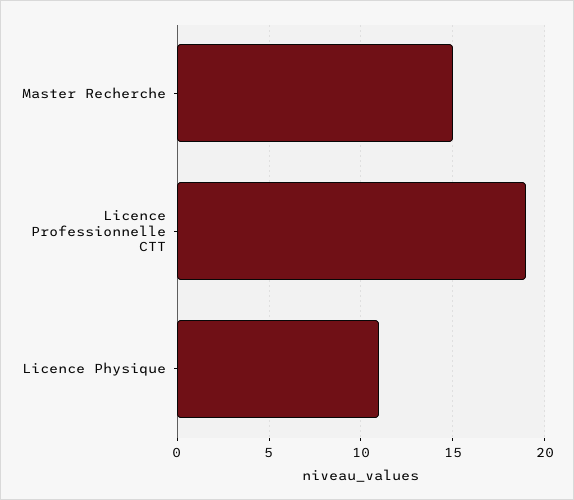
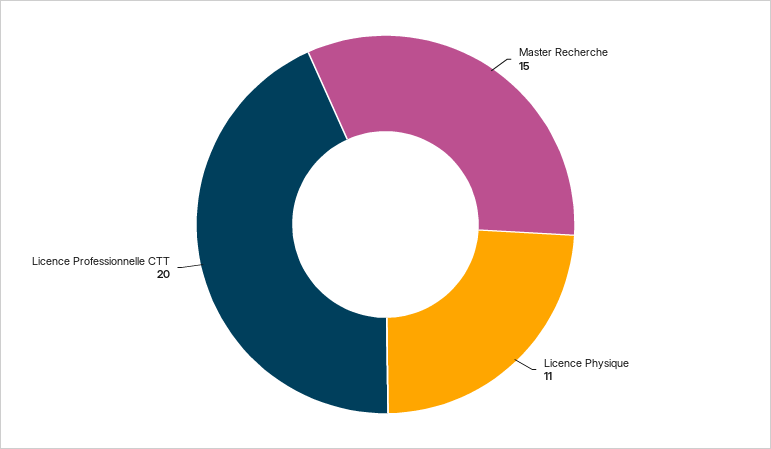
Licence Professionnelle CTT: 19 -> 20

